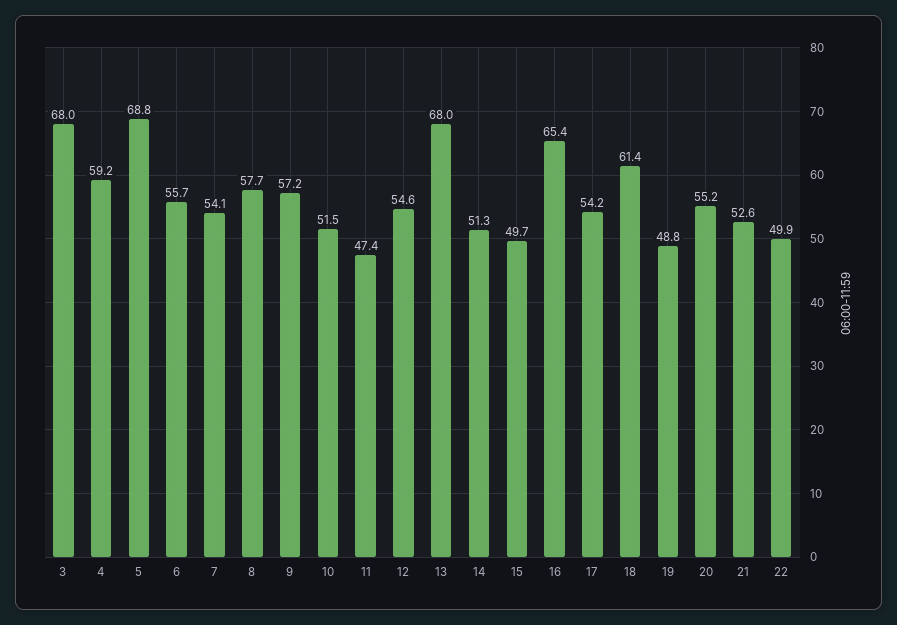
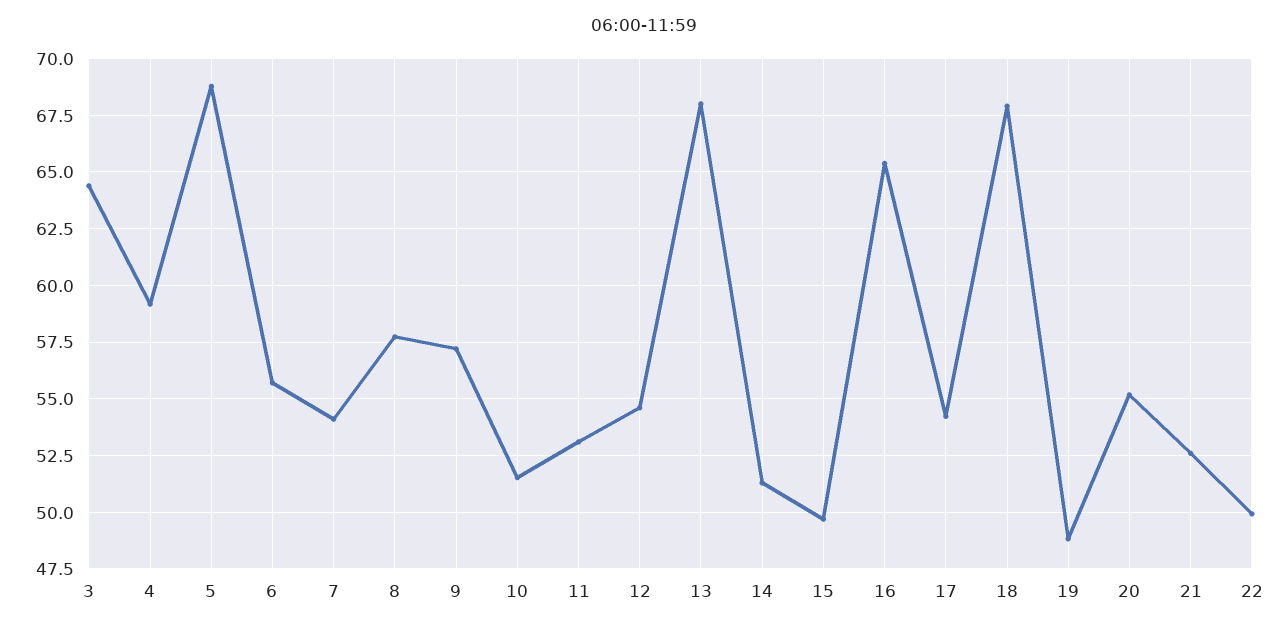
3: 68 -> 64.5
11: 47.4 -> 53
18: 61.4 -> 68

